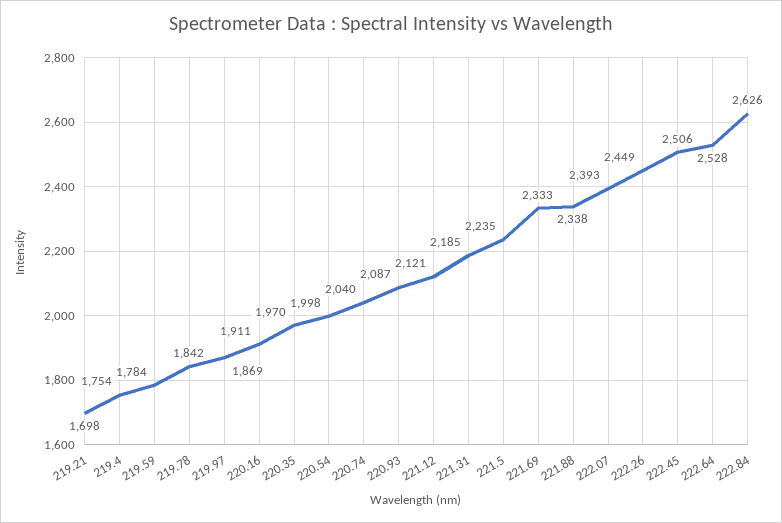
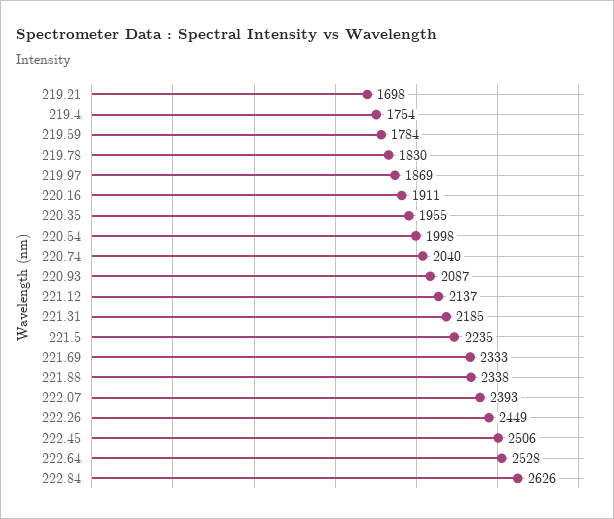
219.78: 1842 -> 1830
220.35: 1970 -> 1955
221.12: 2121 -> 2137

